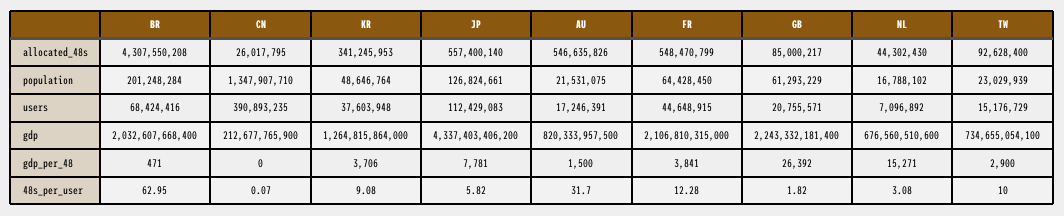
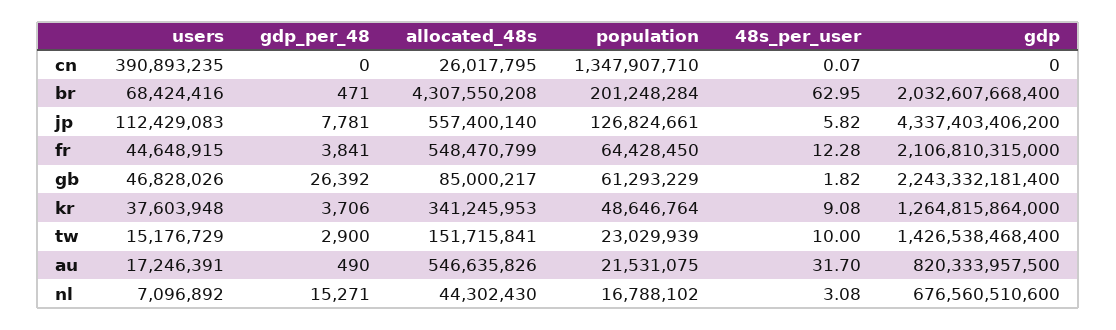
TW, allocated_48s: 92628400 -> 151715841
GB, users: 20755571 -> 46828026
CN, gdp: 212677765900 -> 0
TW, gdp: 734655054100 -> 1426538468400
AU, gdp_per_48: 1500 -> 490

